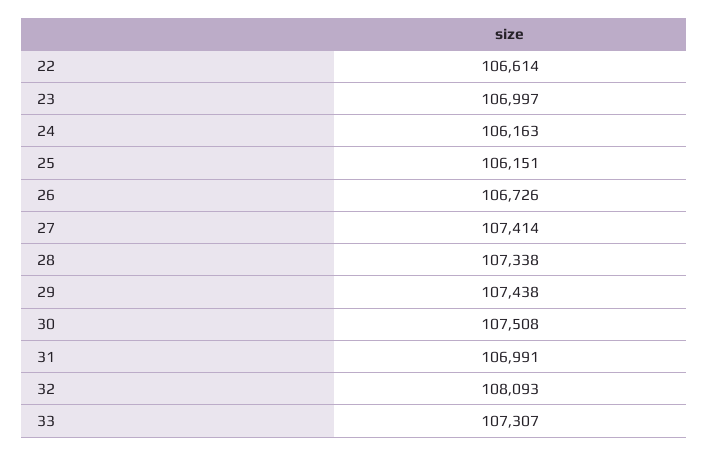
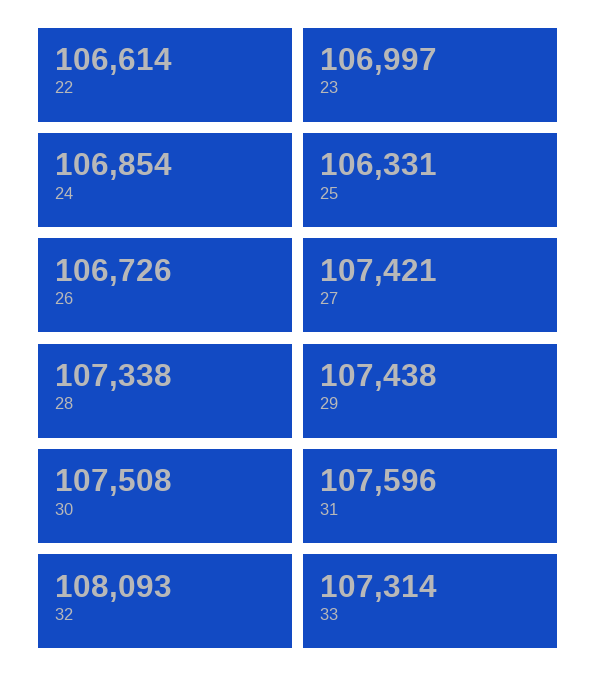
24: 106163 -> 106854
25: 106151 -> 106331
27: 107414 -> 107421
31: 106991 -> 107596
33: 107307 -> 107314

